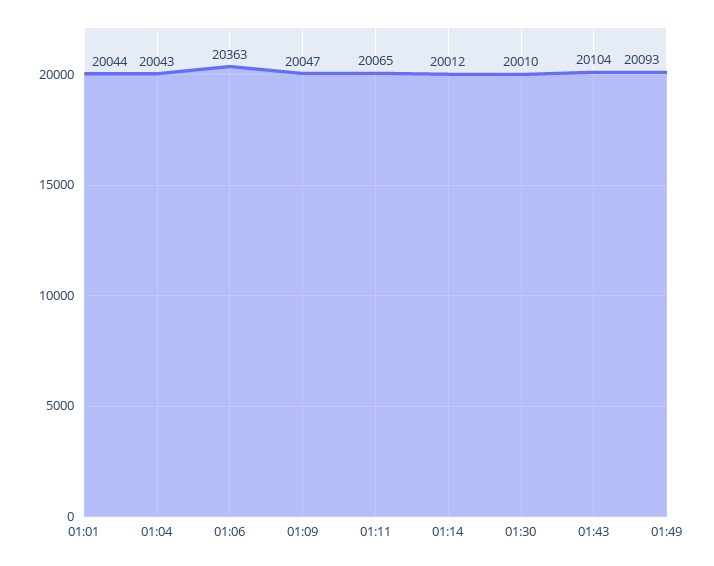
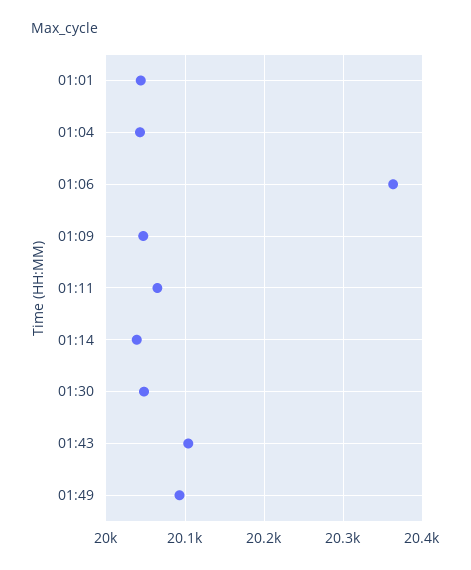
01:14: 20012 -> 20040
01:30: 20010 -> 20050

